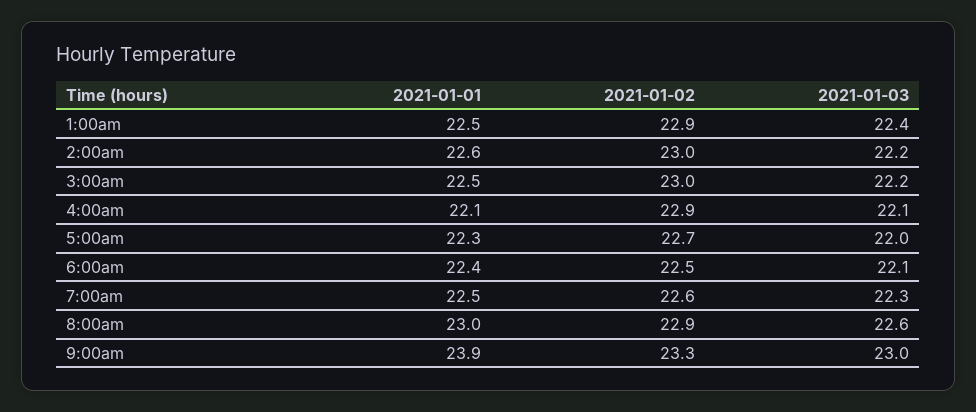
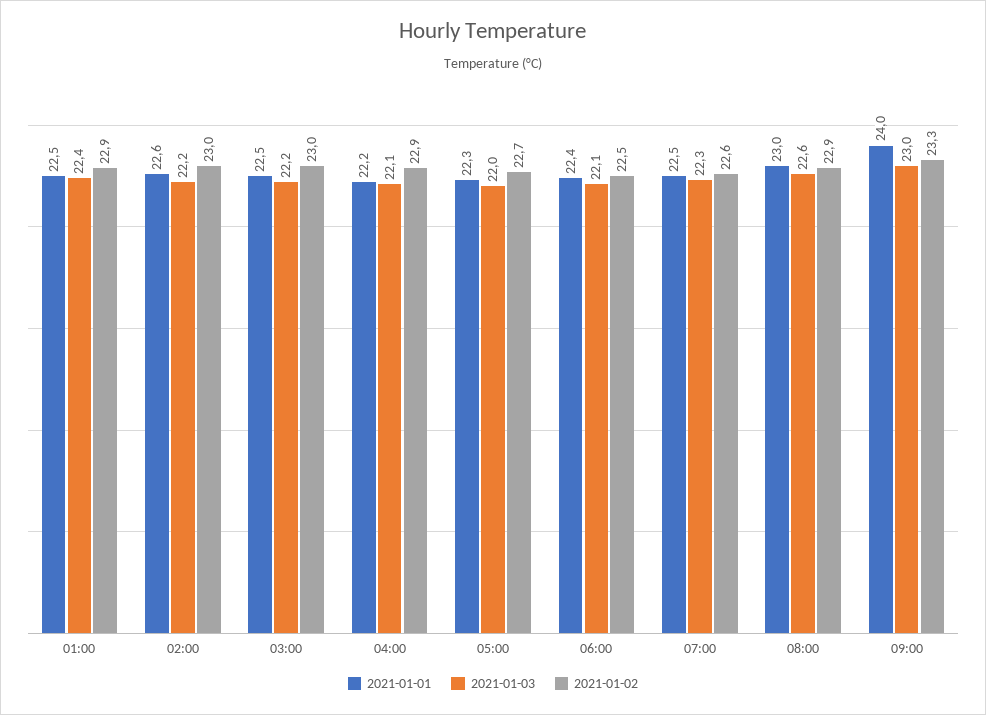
2021-01-01, 4:00am: 22.1 -> 22.2
2021-01-01, 9:00am: 23.9 -> 24

